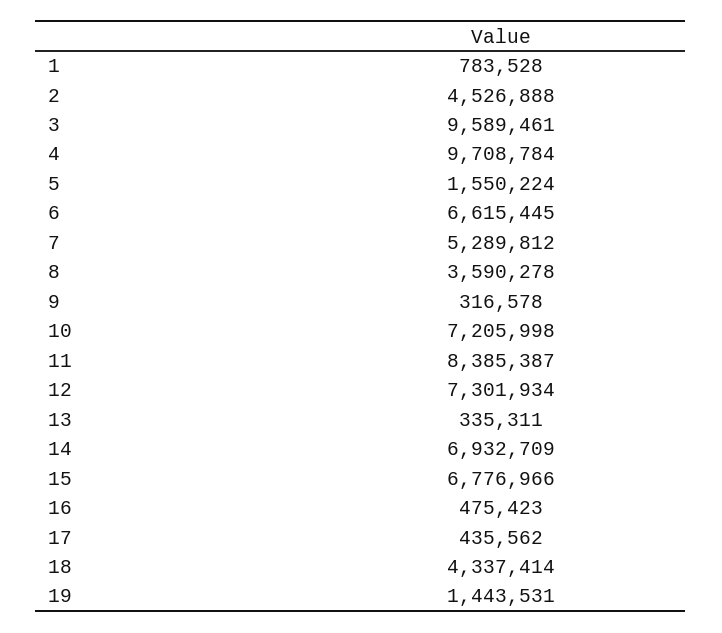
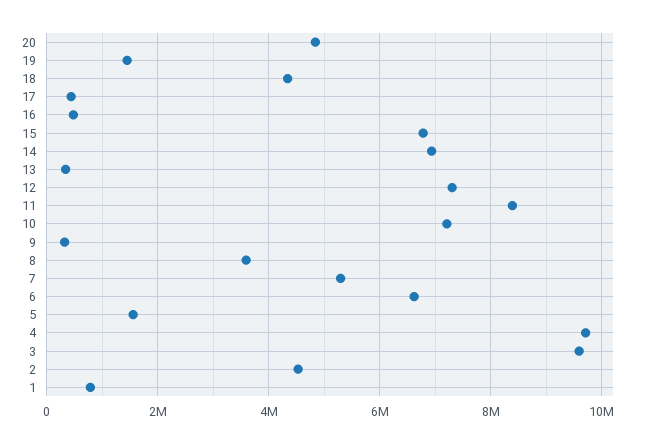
20: none -> 4800000

